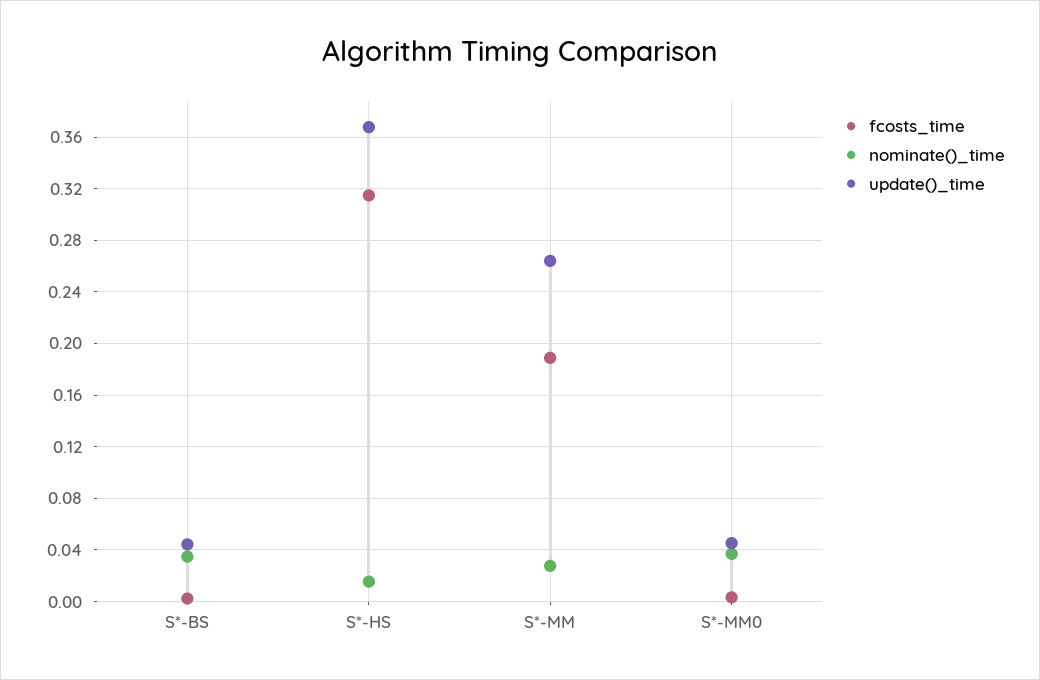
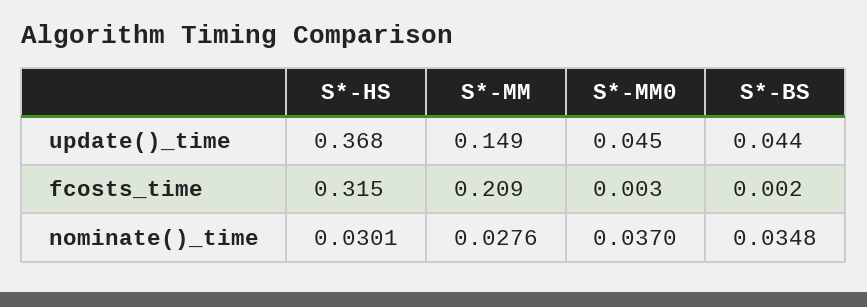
nominate()_time, S*-HS: 0.015 -> 0.0301
fcosts_time, S*-MM: 0.19 -> 0.209
update()_time, S*-MM: 0.265 -> 0.149

